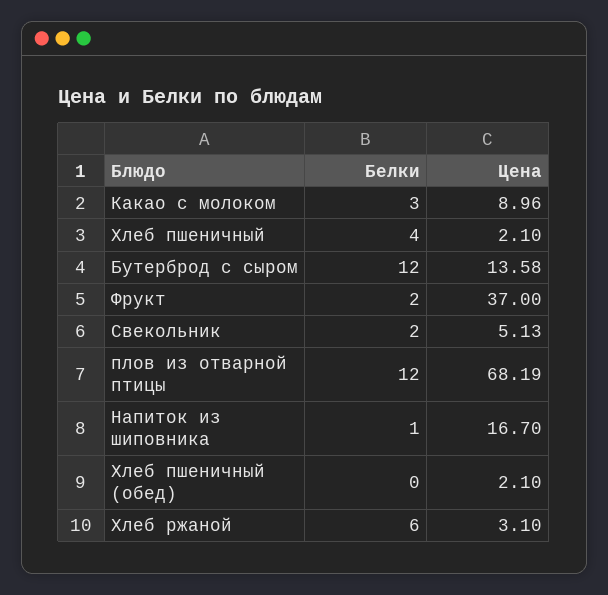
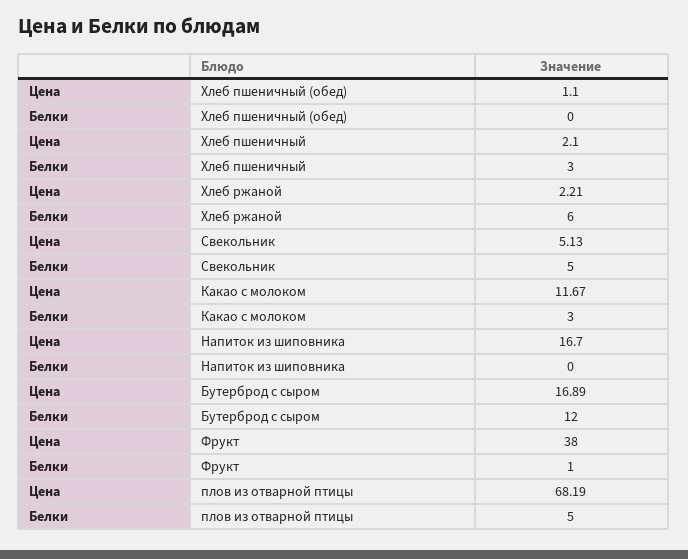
Цена, Какао с молоком: 8.96 -> 11.67
Белки, Хлеб пшеничный: 4 -> 3
Цена, Бутерброд с сыром: 13.58 -> 16.89
Белки, Фрукт: 2 -> 1
Цена, Фрукт: 37 -> 38
Белки, Свекольник: 2 -> 5
Белки, плов из отварной птицы: 12 -> 5
Белки, Напиток из шиповника: 1 -> 0
Цена, Хлеб пшеничный (обед): 2.1 -> 1.1
Цена, Хлеб ржаной: 3.1 -> 2.21

